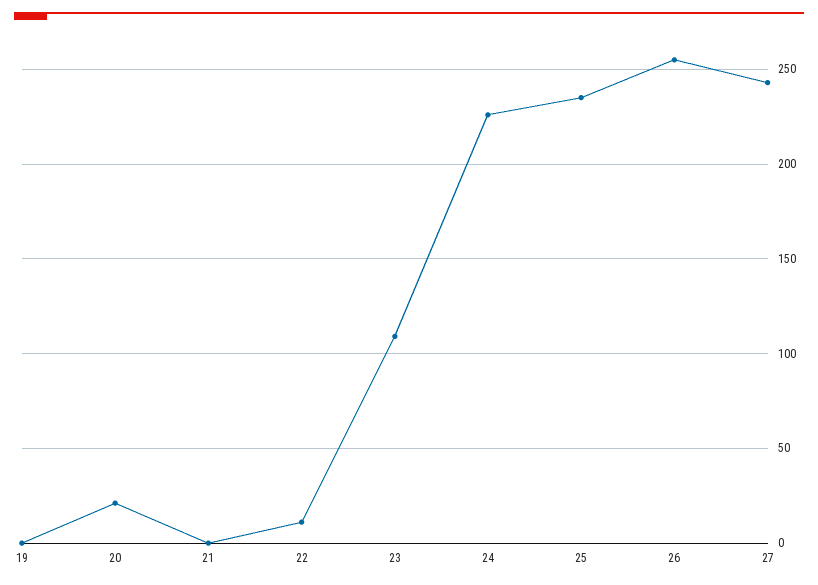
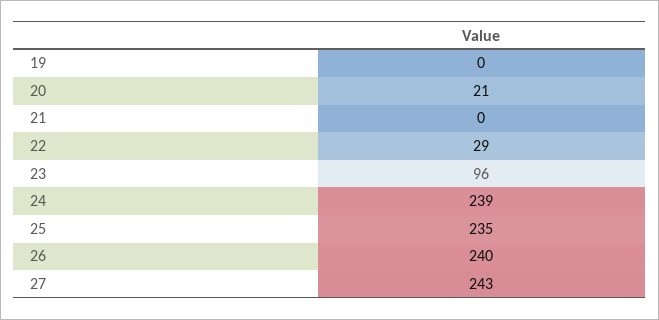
22: 10 -> 29
23: 110 -> 96
24: 225 -> 239
26: 255 -> 240

